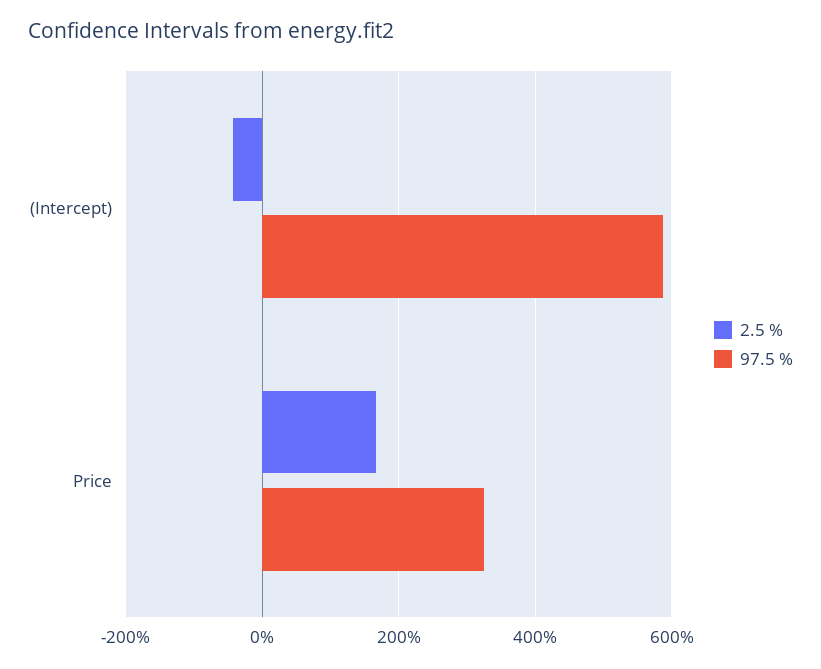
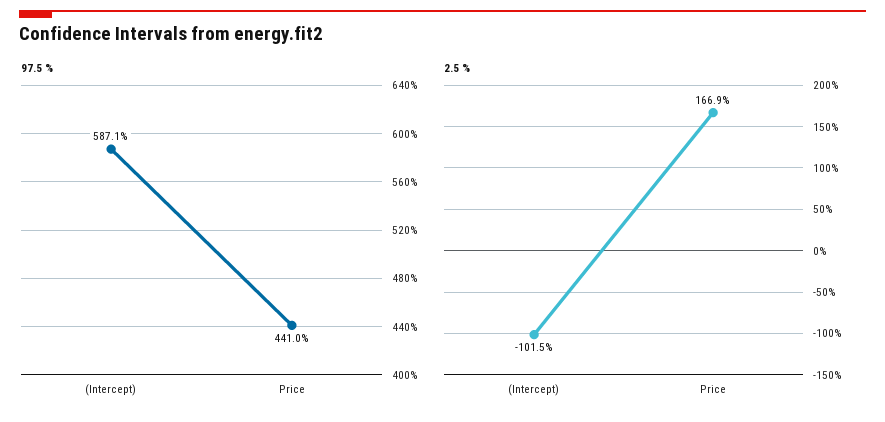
2.5 %, (Intercept): -40 -> -101.5
97.5 %, Price: 320 -> 441

